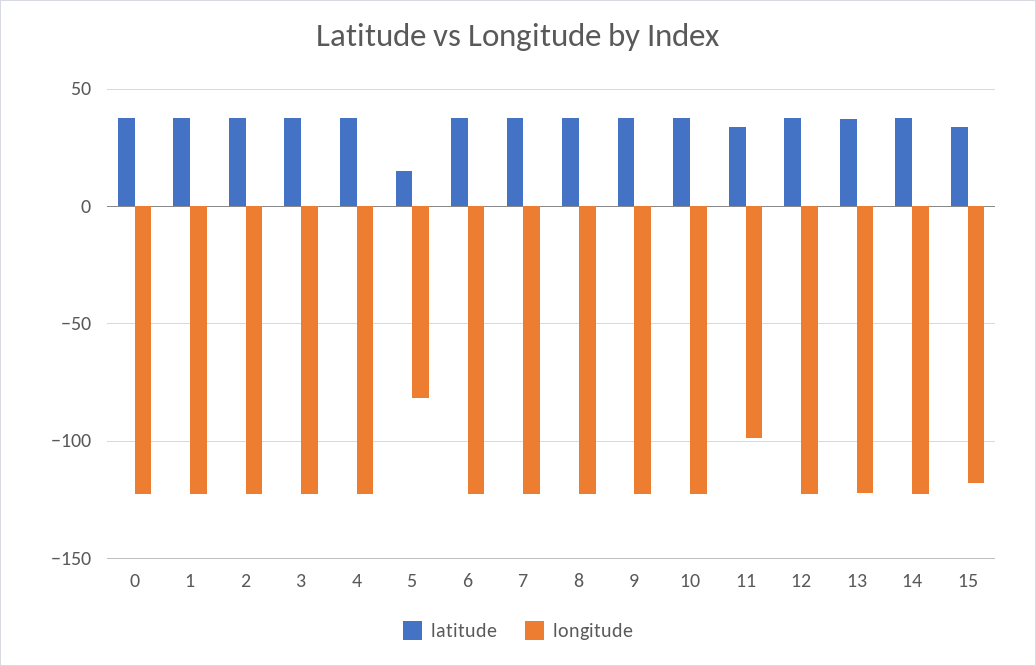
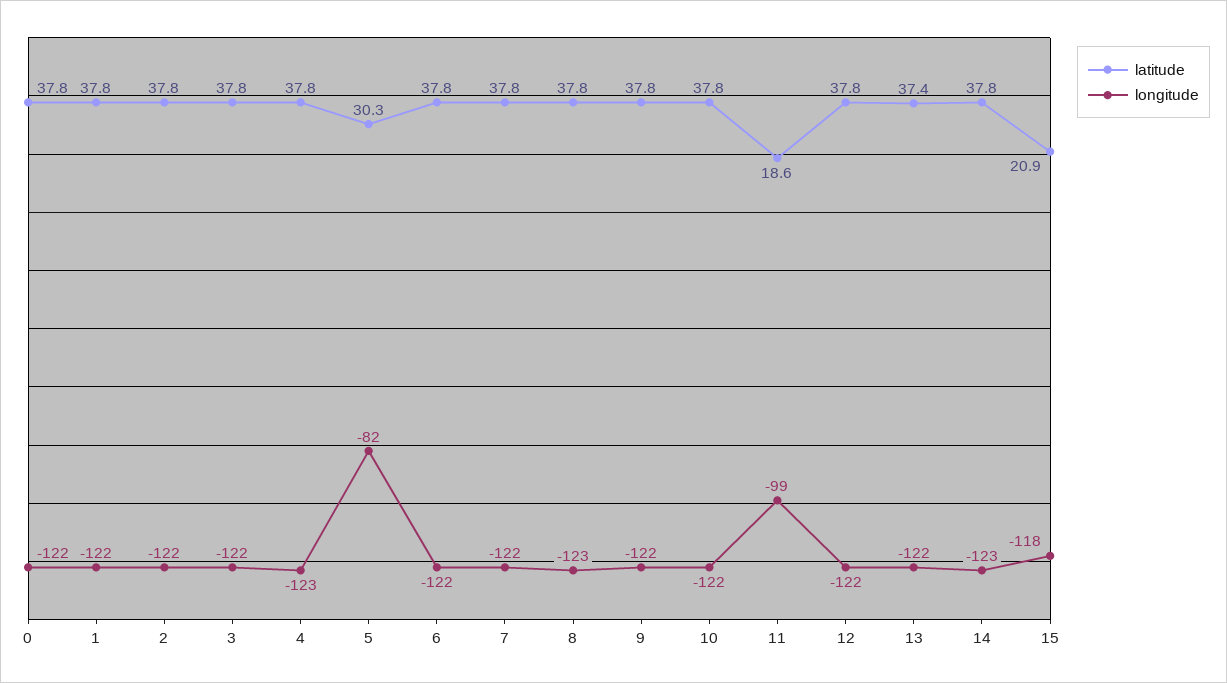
latitude, 5: 15 -> 30.3
latitude, 11: 35 -> 18.6
latitude, 15: 35 -> 20.9

